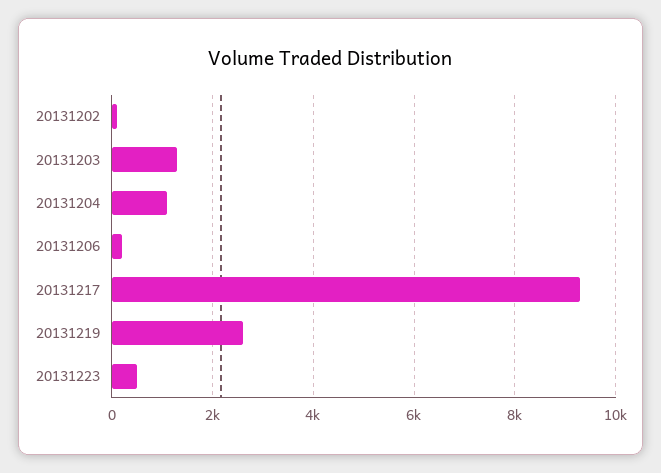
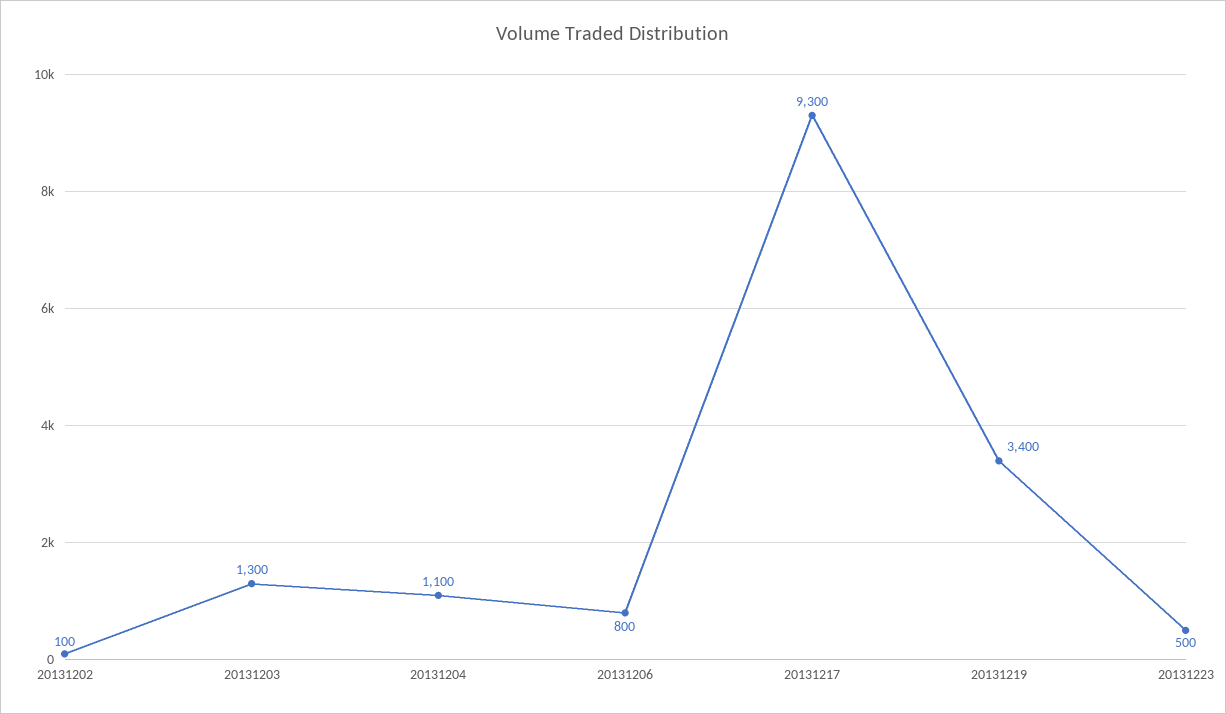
20131206: 200 -> 800
20131219: 2600 -> 3400

